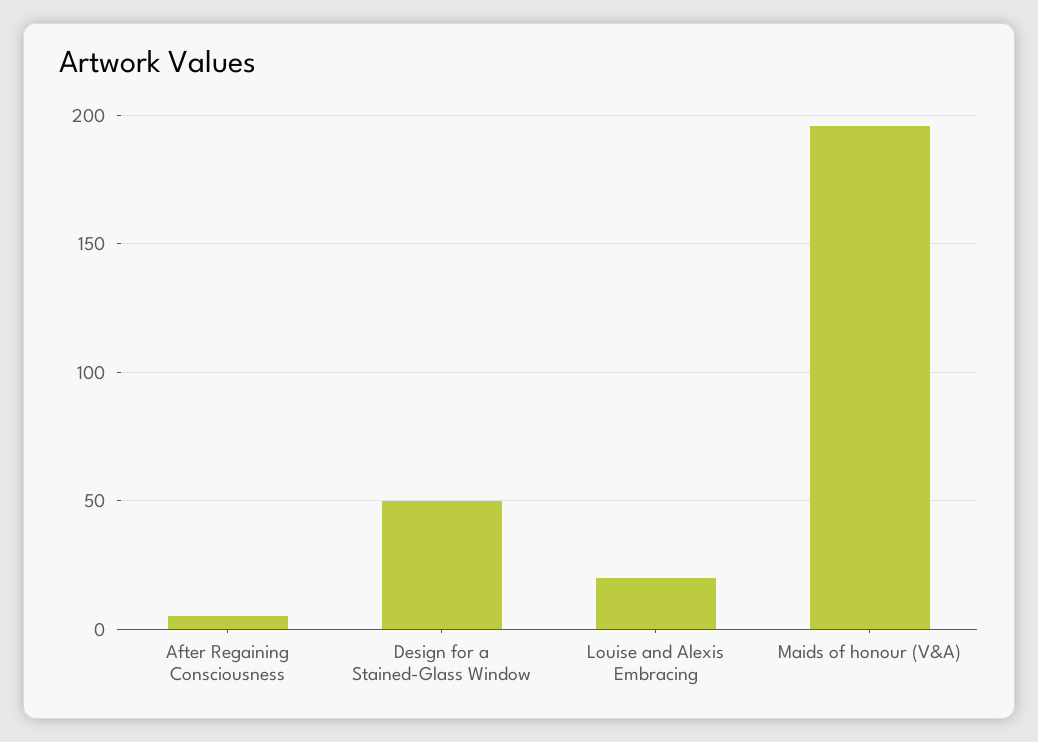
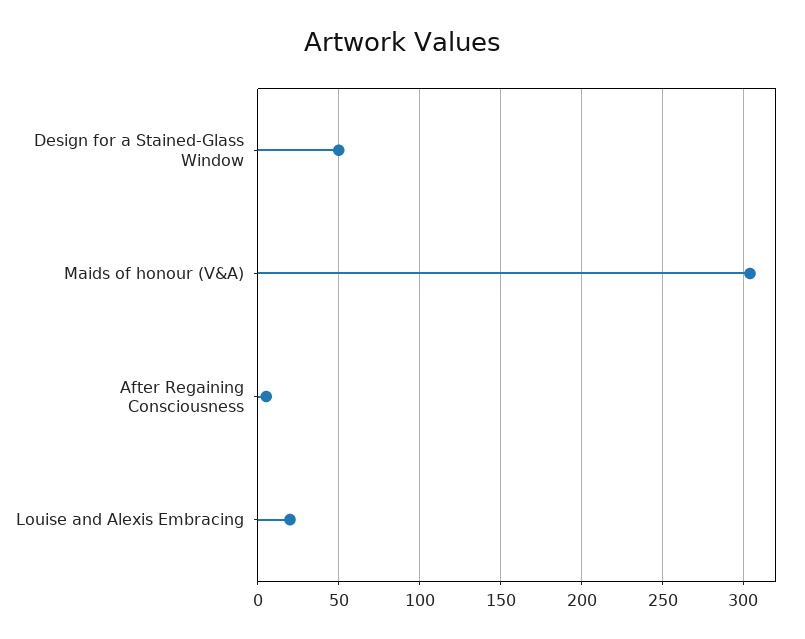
Maids of honour (V&A): 195 -> 305

